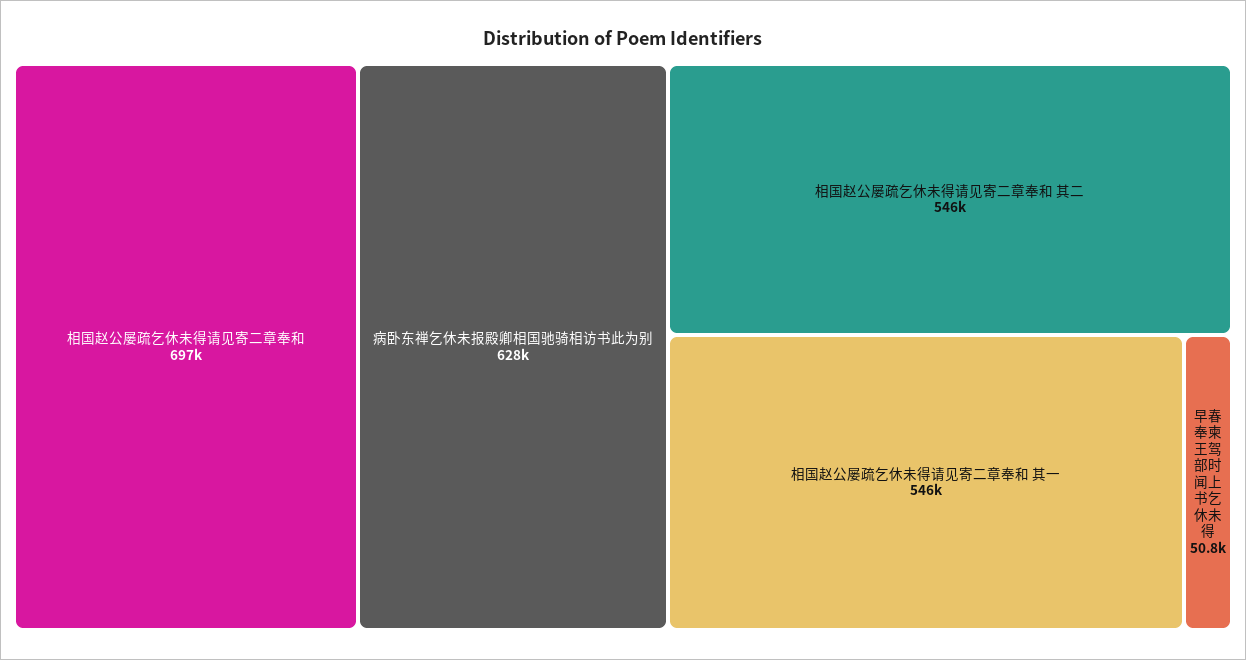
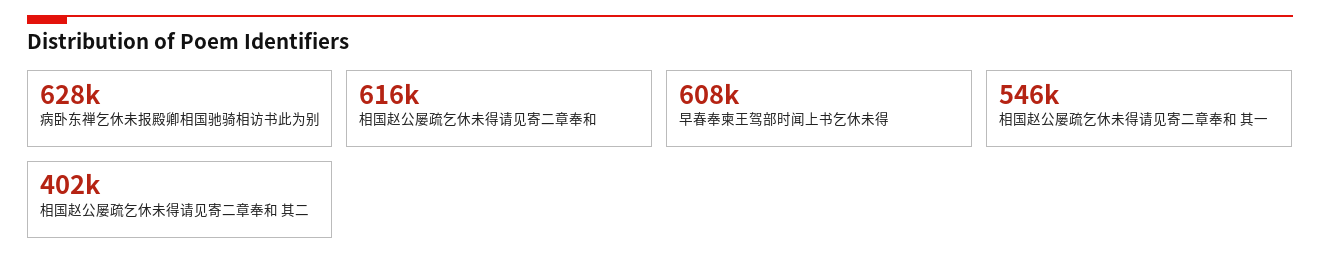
相国赵公屡疏乞休未得请见寄二章奉和: 697000 -> 616000
相国赵公屡疏乞休未得请见寄二章奉和 其二: 546000 -> 402000
早春奉柬王驾部时闻上书乞休未得: 50800 -> 608000

